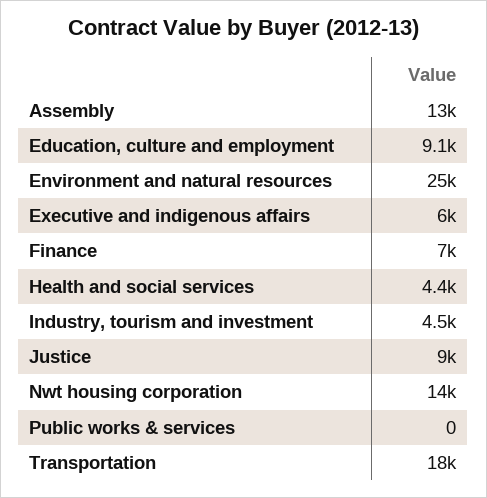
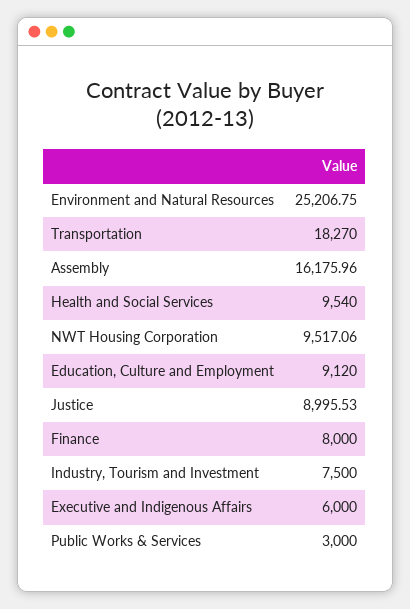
Assembly: 13000 -> 16175.96
Finance: 7000 -> 8000
Health and social services: 4400 -> 9540
Industry, tourism and investment: 4500 -> 7500
Nwt housing corporation: 14000 -> 9517.06
Public works & services: 0 -> 3000

